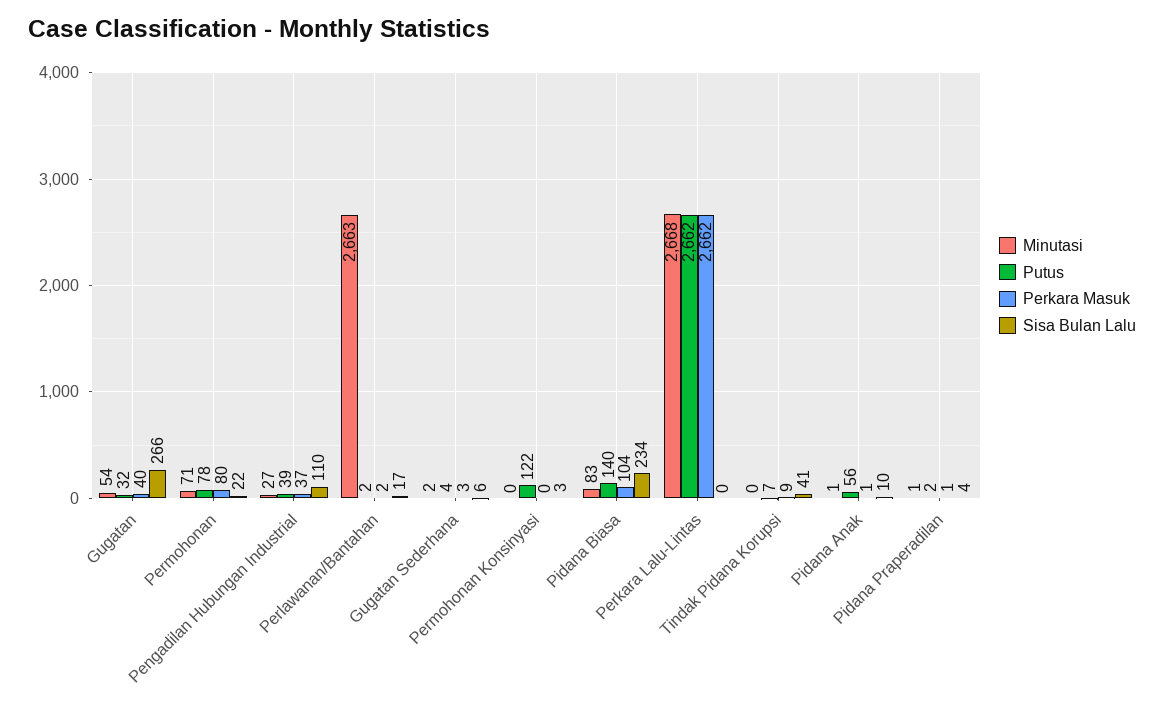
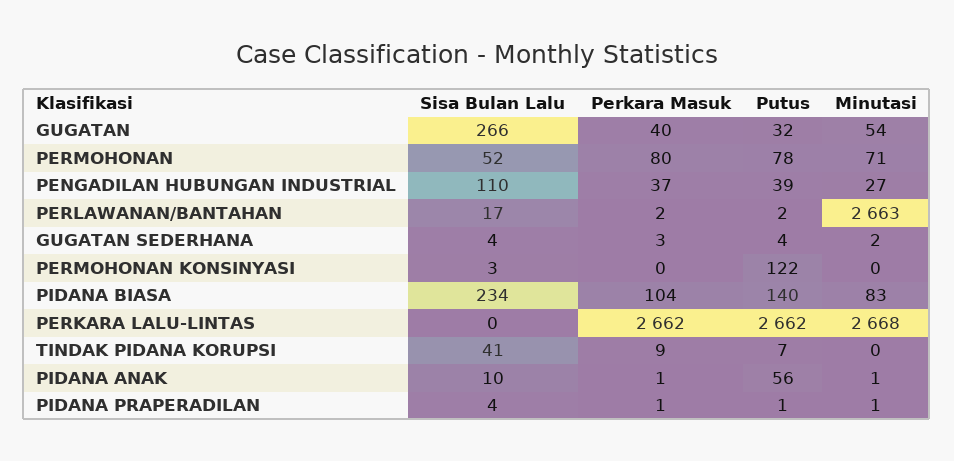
Sisa Bulan Lalu, Permohonan: 22 -> 52
Sisa Bulan Lalu, Gugatan Sederhana: 6 -> 4
Putus, Pidana Praperadilan: 2 -> 1

